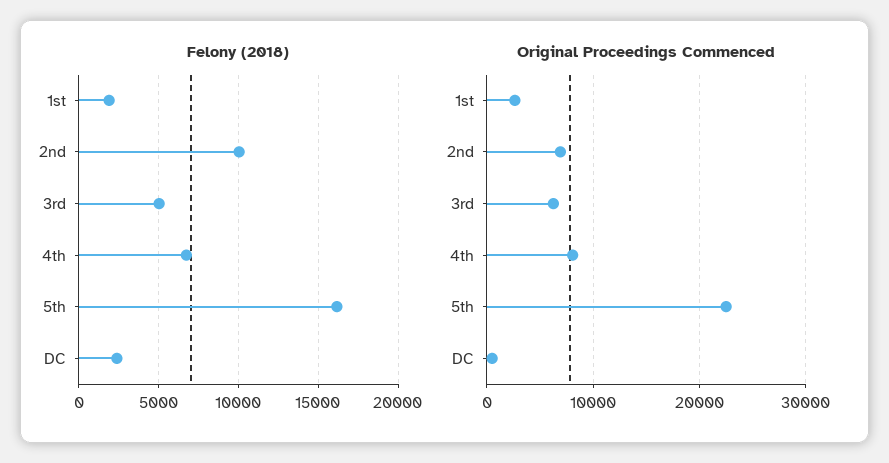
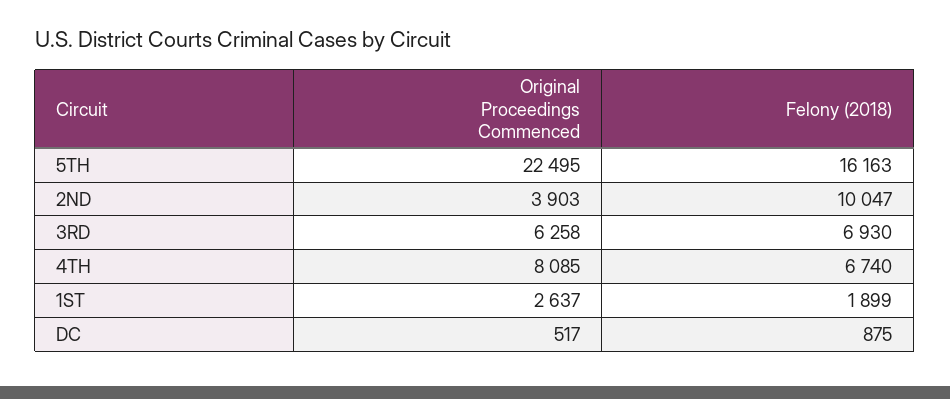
Felony (2018), 3rd: 5000 -> 6930
Felony (2018), DC: 2500 -> 875
Original Proceedings Commenced, 2nd: 7000 -> 3903

